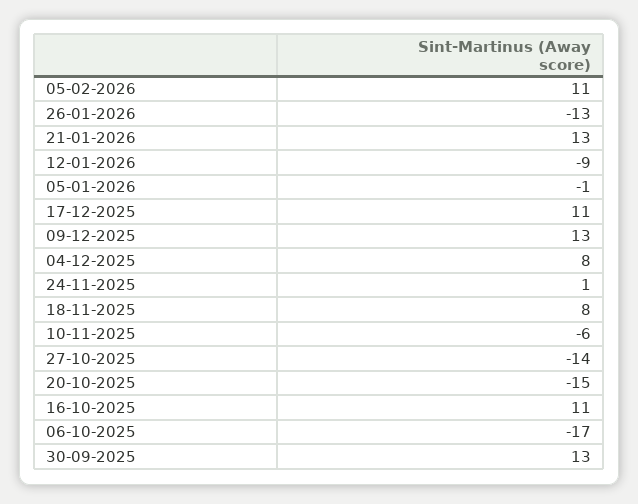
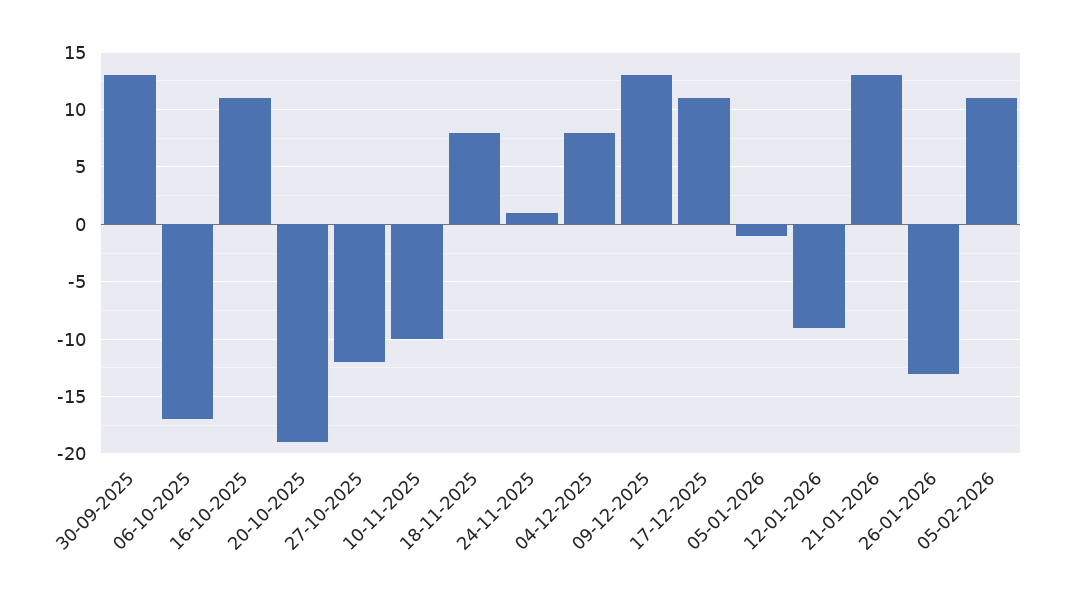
10-11-2025: -6 -> -10
27-10-2025: -14 -> -12
20-10-2025: -15 -> -19

